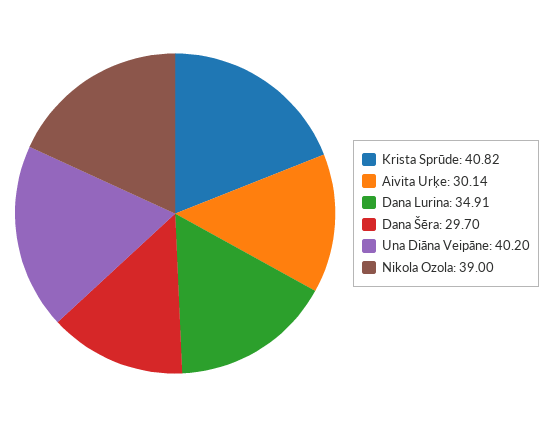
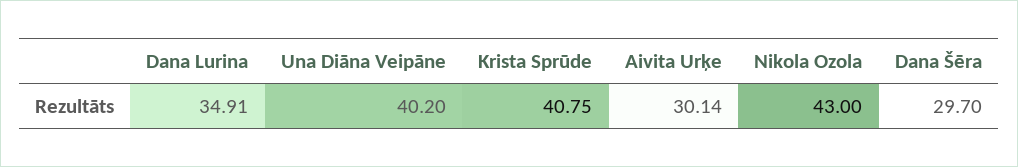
Krista Sprūde: 40.82 -> 40.75
Nikola Ozola: 39 -> 43

